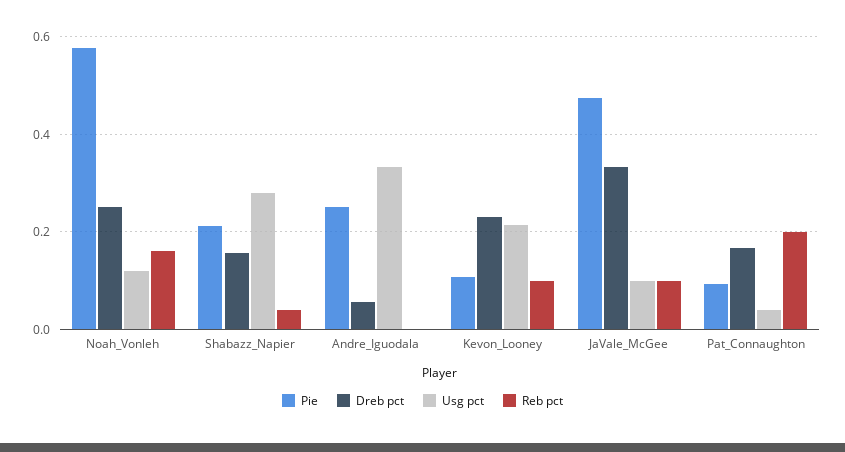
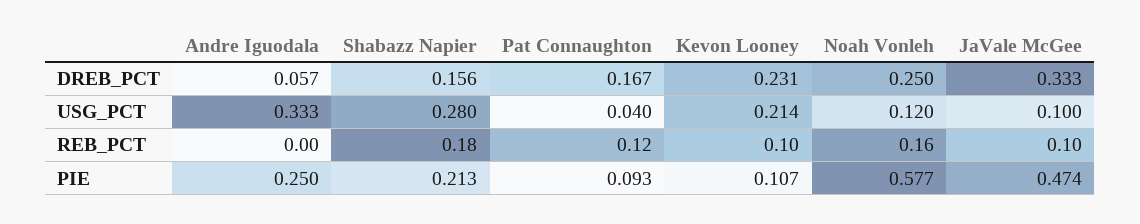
Reb pct, Shabazz_Napier: 0.04 -> 0.18
Reb pct, Pat_Connaughton: 0.2 -> 0.12

